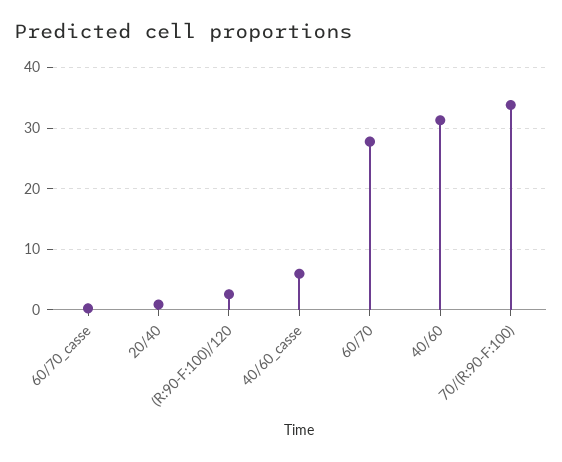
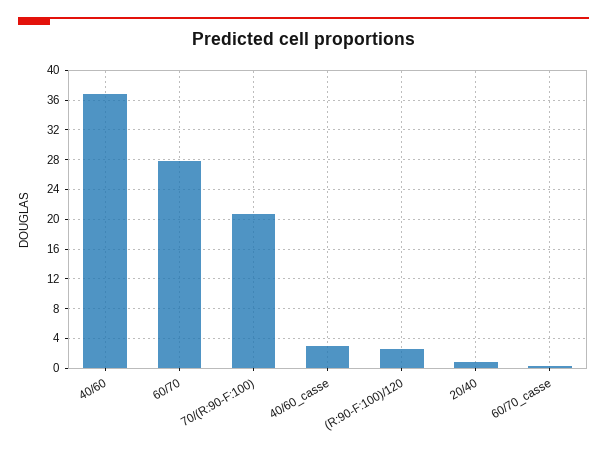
40/60_casse: 6 -> 3
40/60: 31 -> 37
70/(R:90-F:100): 34 -> 21

